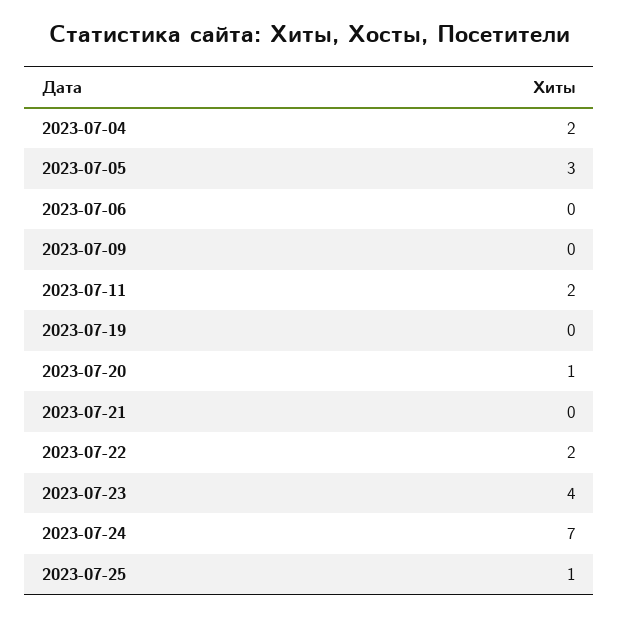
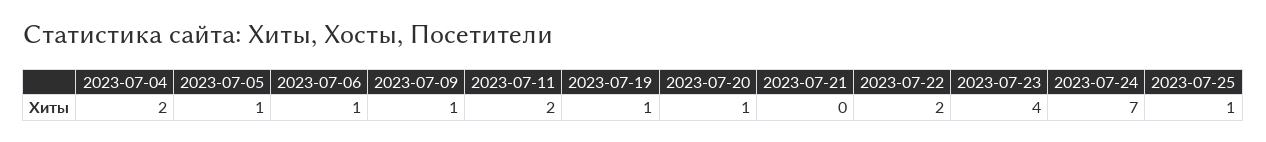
2023-07-05: 3 -> 1
2023-07-06: 0 -> 1
2023-07-09: 0 -> 1
2023-07-19: 0 -> 1

